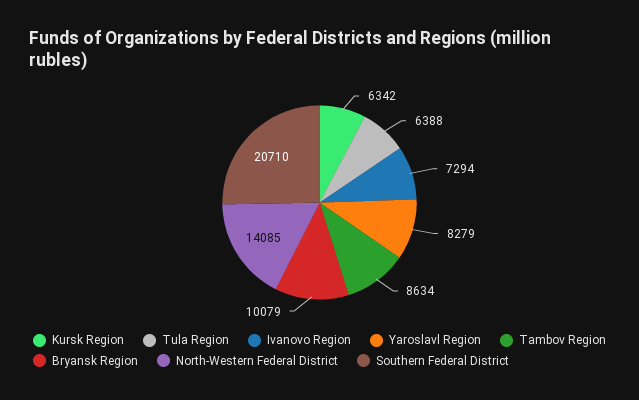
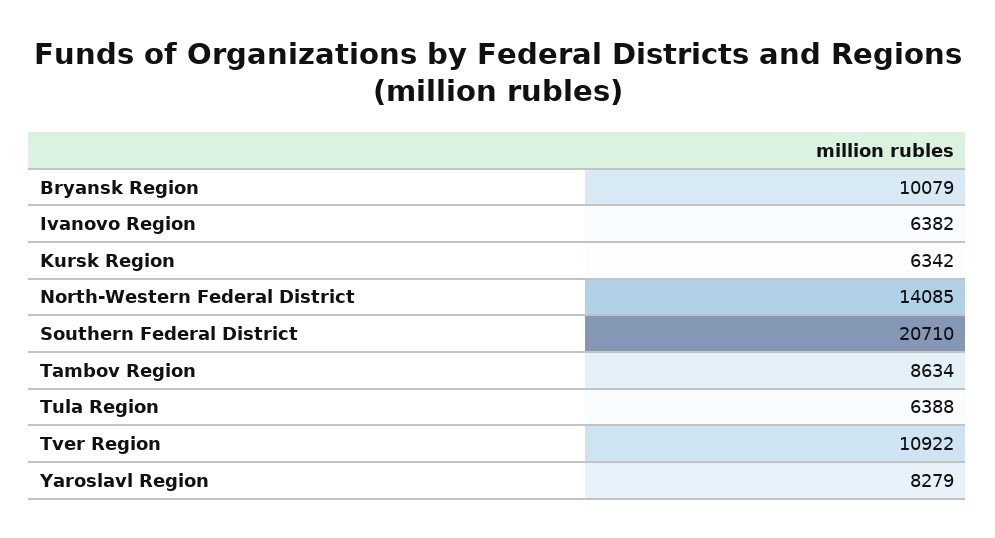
Ivanovo Region: 7294 -> 6382
Tver Region: none -> 10922

